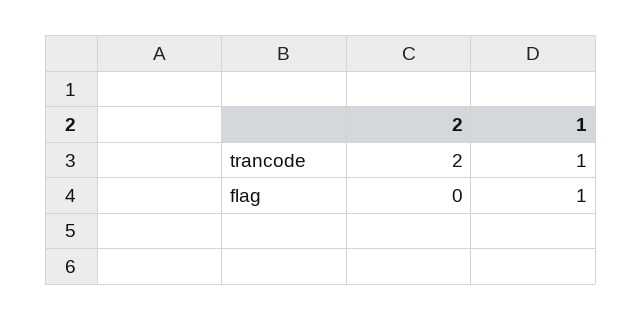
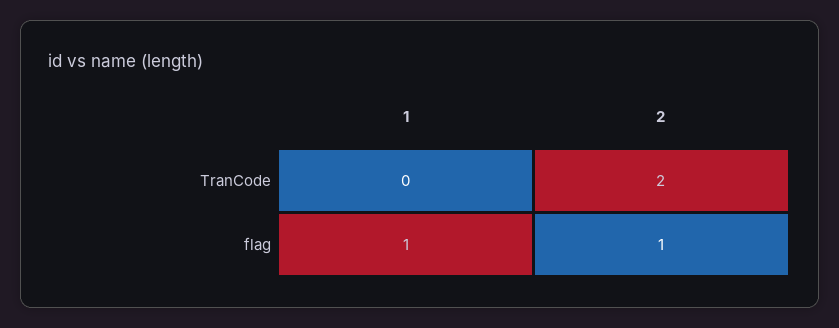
1, trancode: 1 -> 0
2, flag: 0 -> 1

